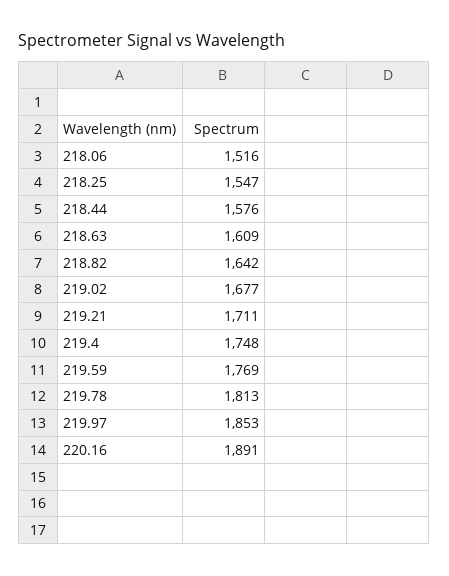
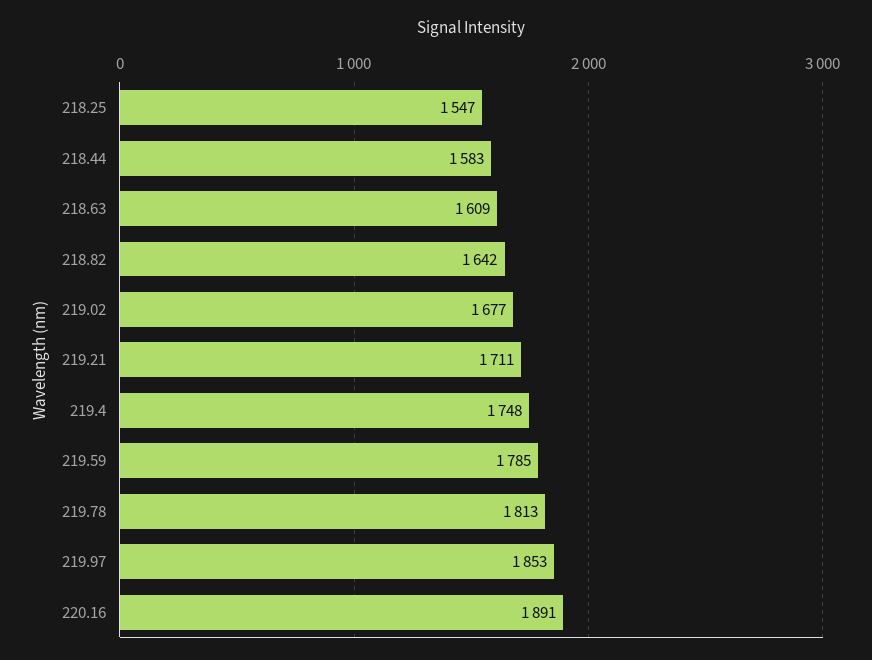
218.06: 1516 -> none
218.44: 1576 -> 1583
219.59: 1769 -> 1785

